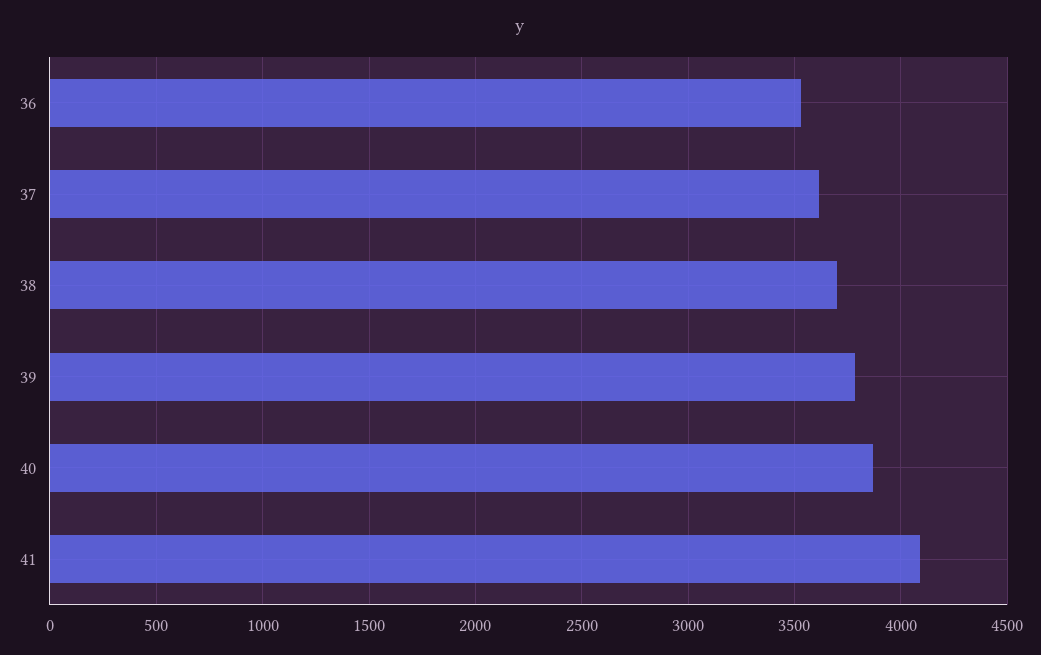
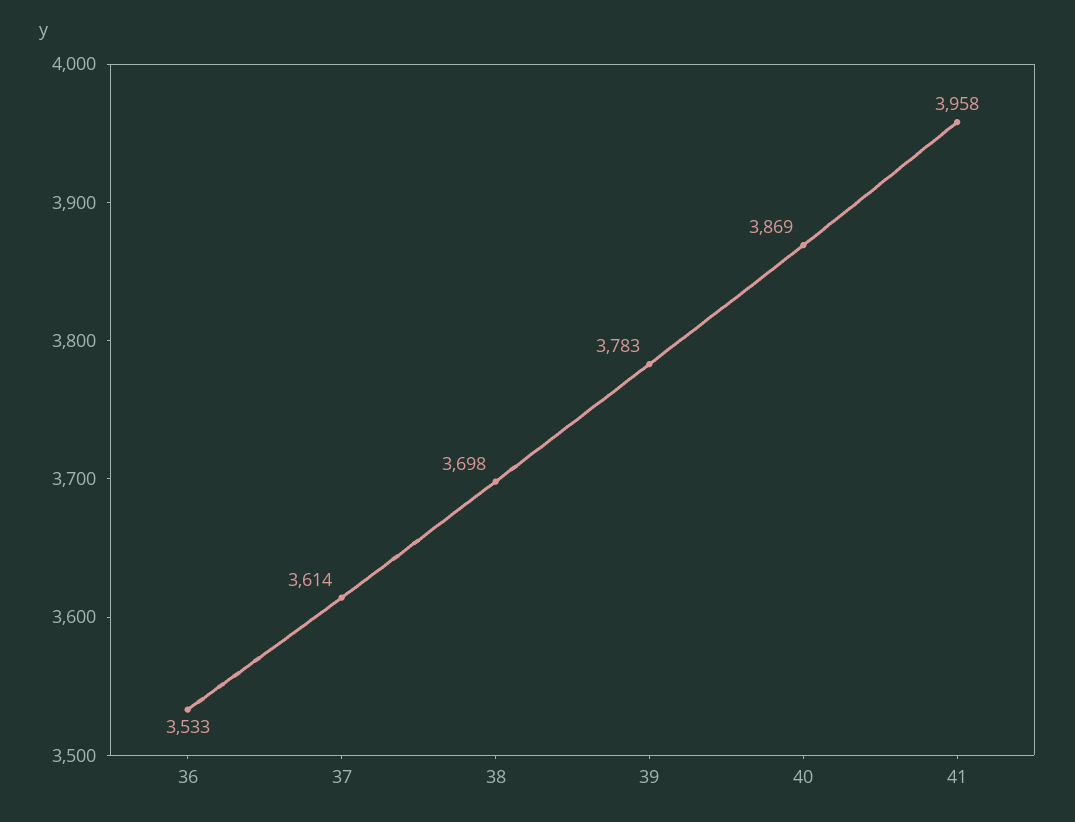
41: 4100 -> 3958

